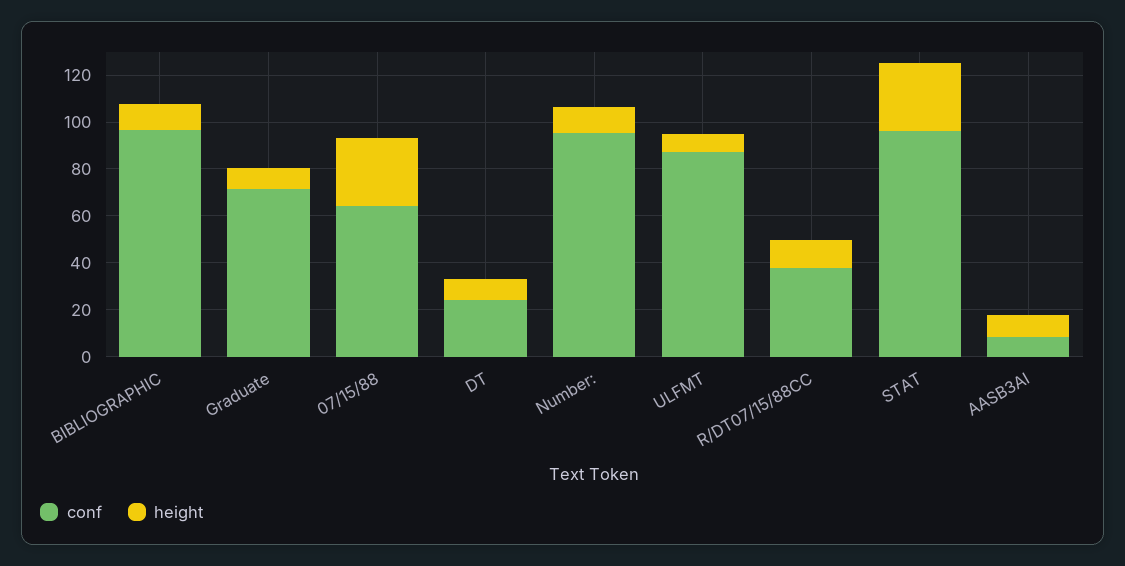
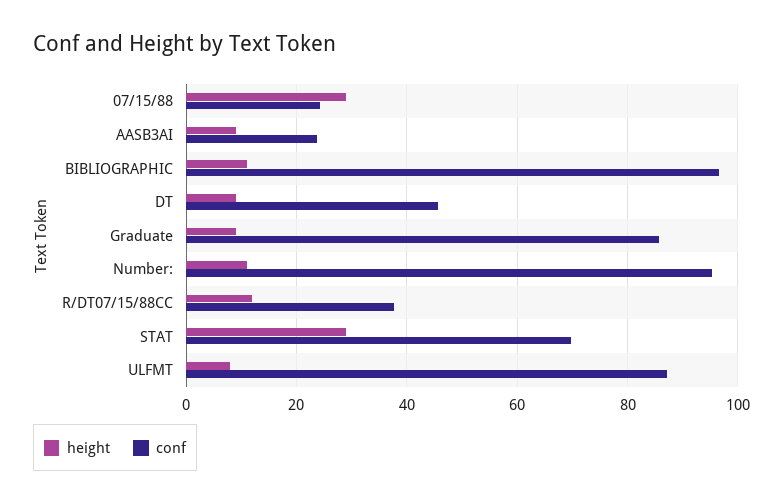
conf, Graduate: 70 -> 86
conf, 07/15/88: 65 -> 24
conf, DT: 25 -> 46
conf, STAT: 95 -> 70
conf, AASB3AI: 10 -> 24

